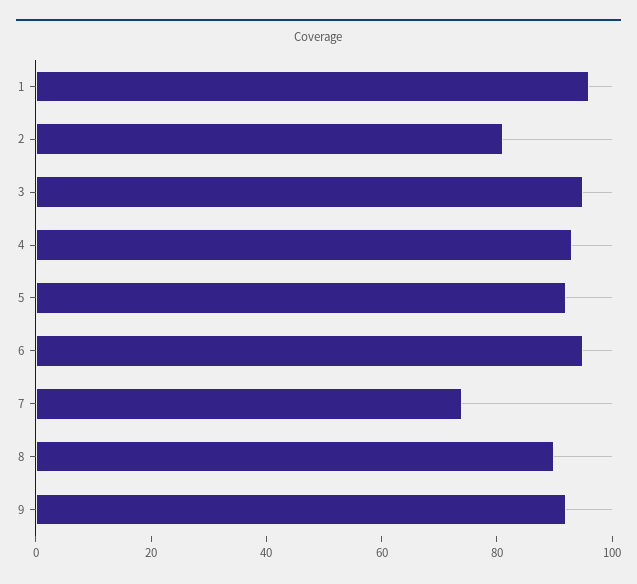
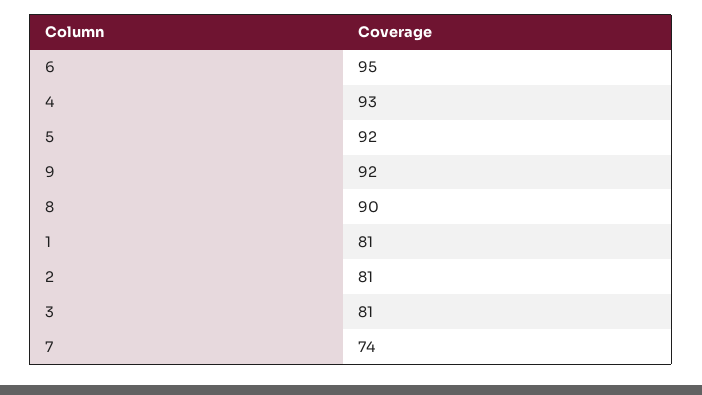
1: 95 -> 81
3: 95 -> 81

